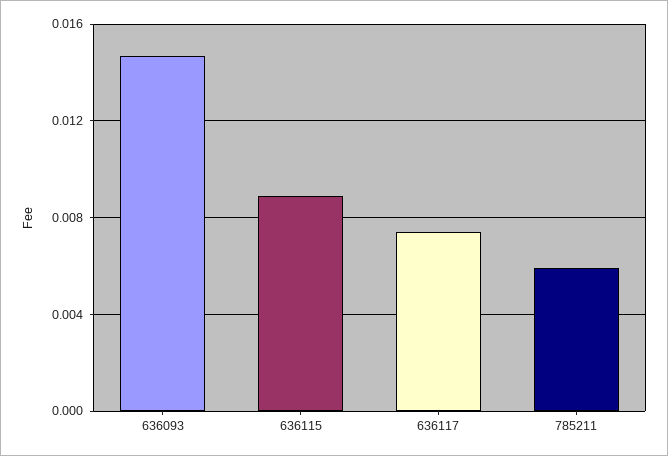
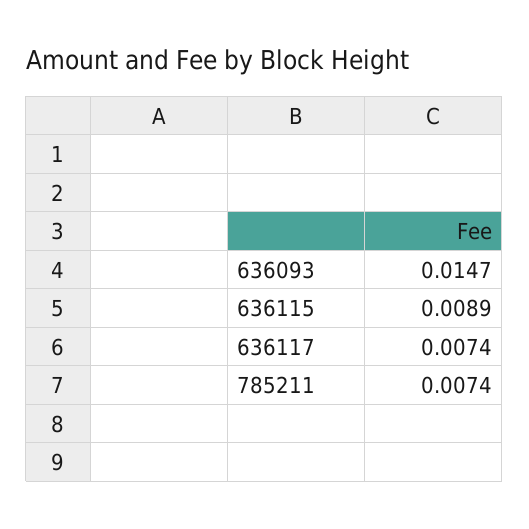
785211: 0.006 -> 0.0074

